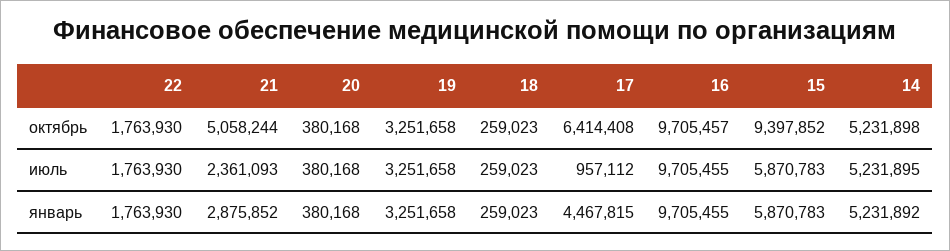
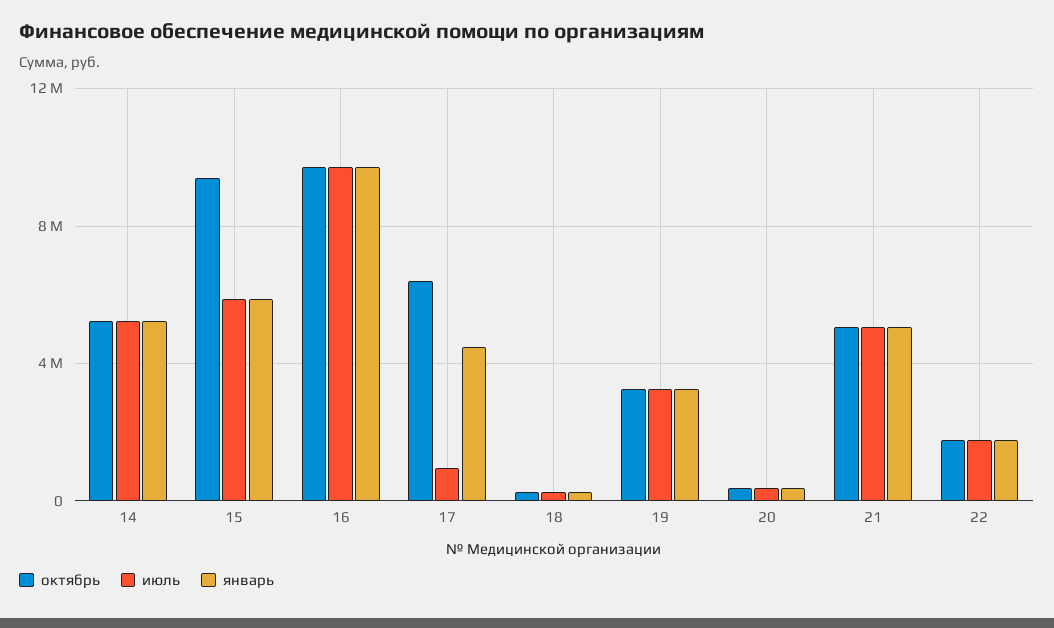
июль, 21: 2361093 -> 5000000
январь, 21: 2875852 -> 5000000

